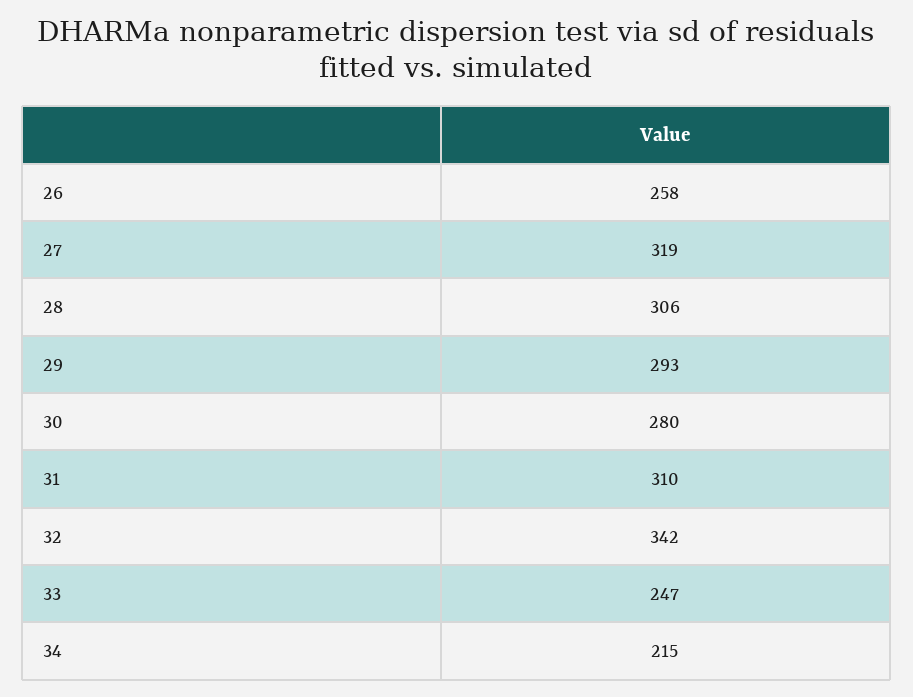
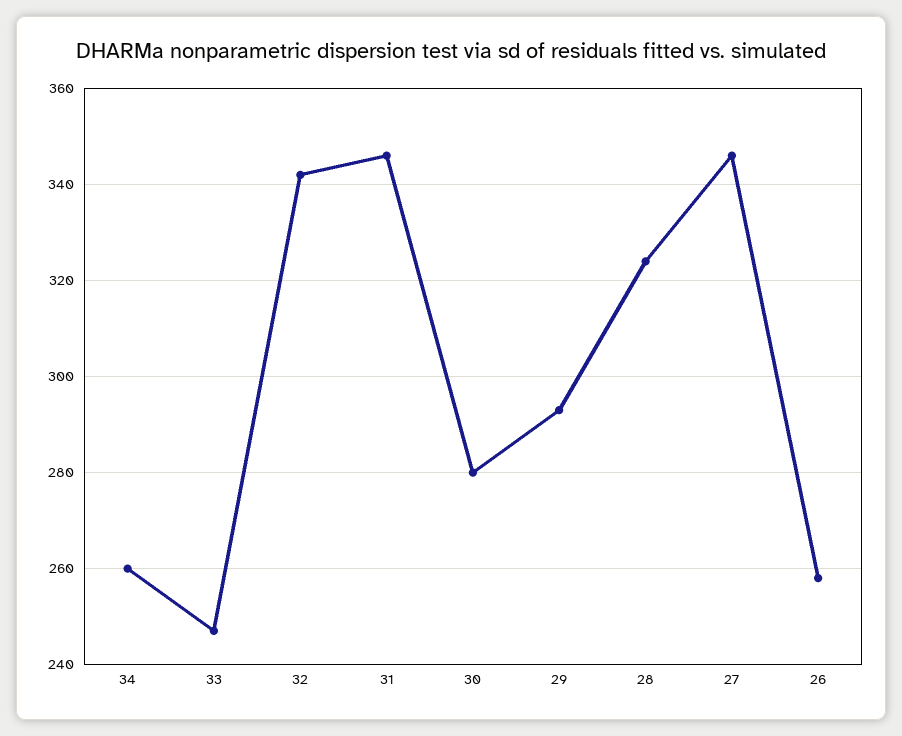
27: 319 -> 345
28: 306 -> 325
31: 310 -> 345
34: 215 -> 260

